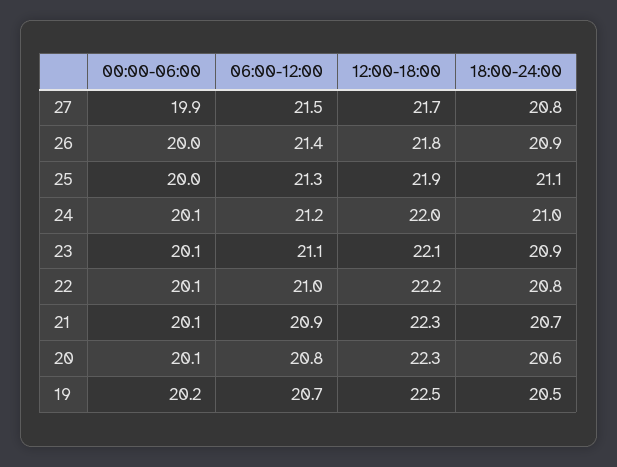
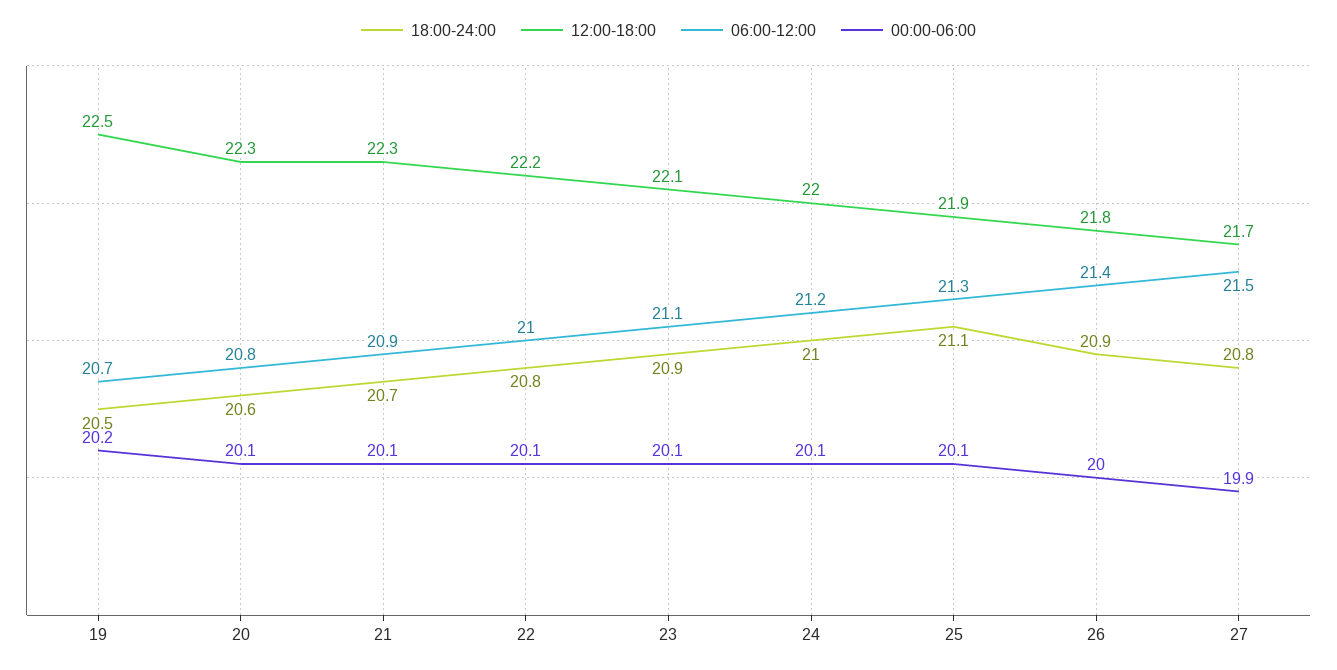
00:00-06:00, 25: 20 -> 20.1

